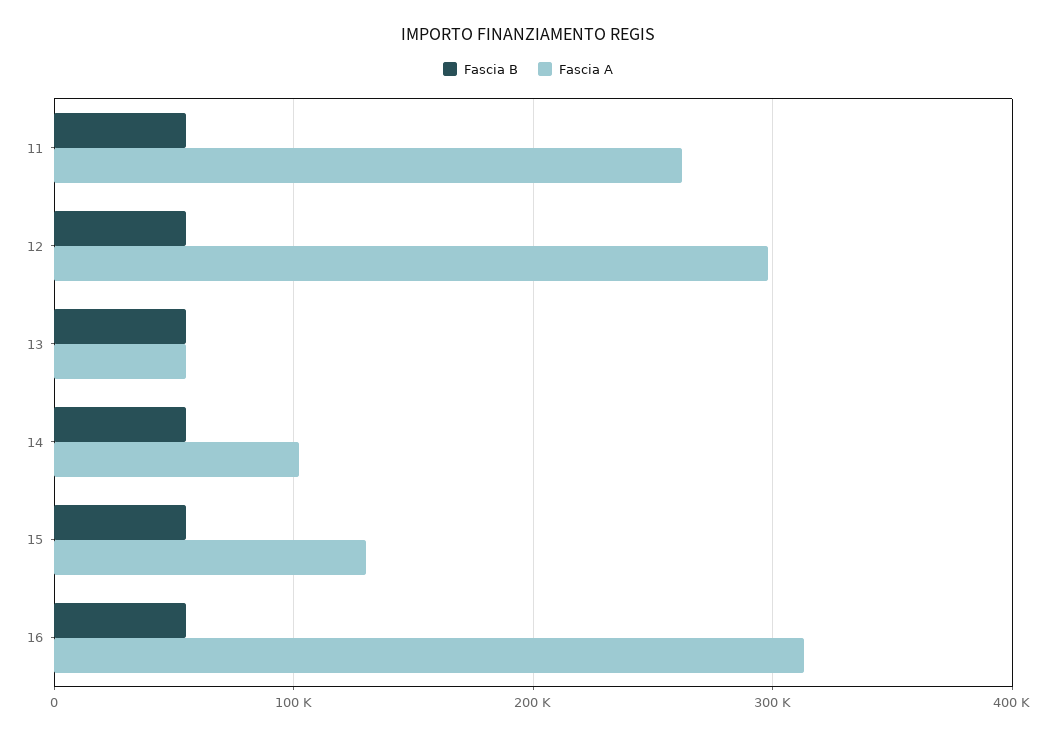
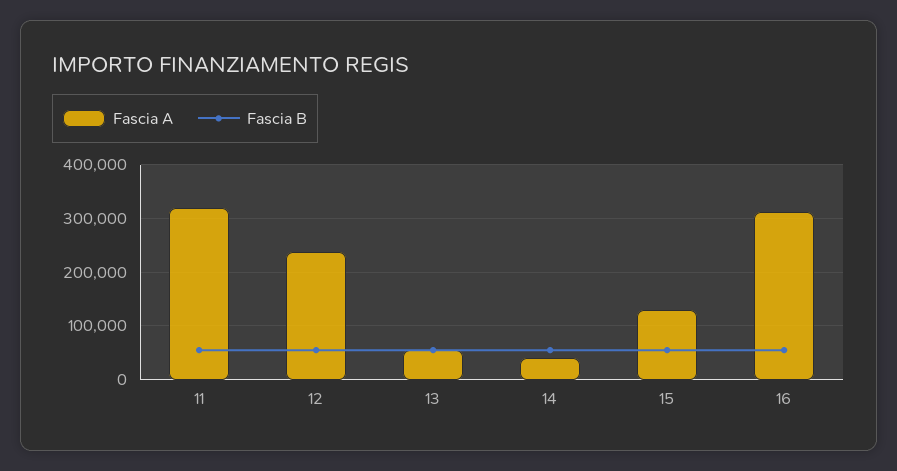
Fascia A, 11: 260000 -> 320000
Fascia A, 12: 300000 -> 240000
Fascia A, 14: 100000 -> 40000

